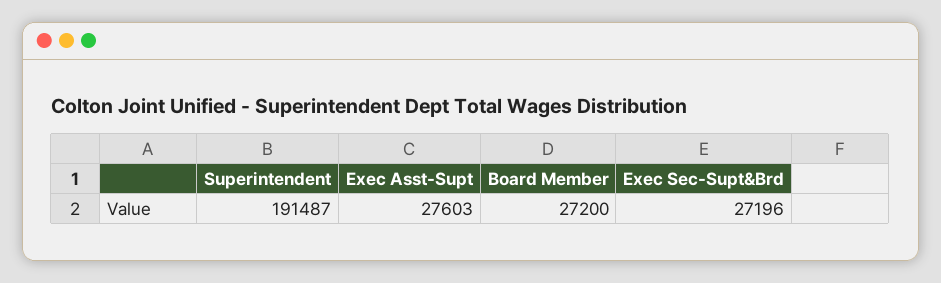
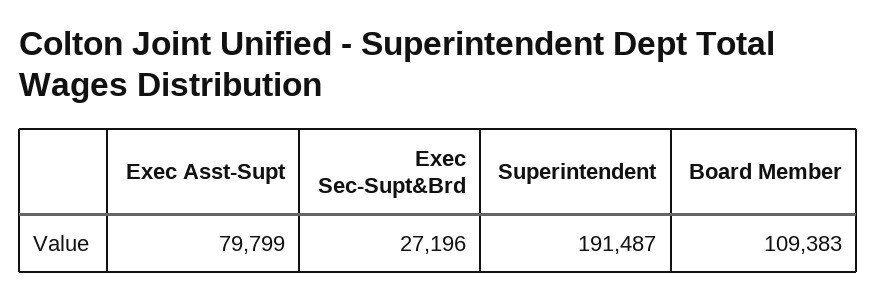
Exec Asst-Supt: 27603 -> 79799
Board Member: 27200 -> 109383

